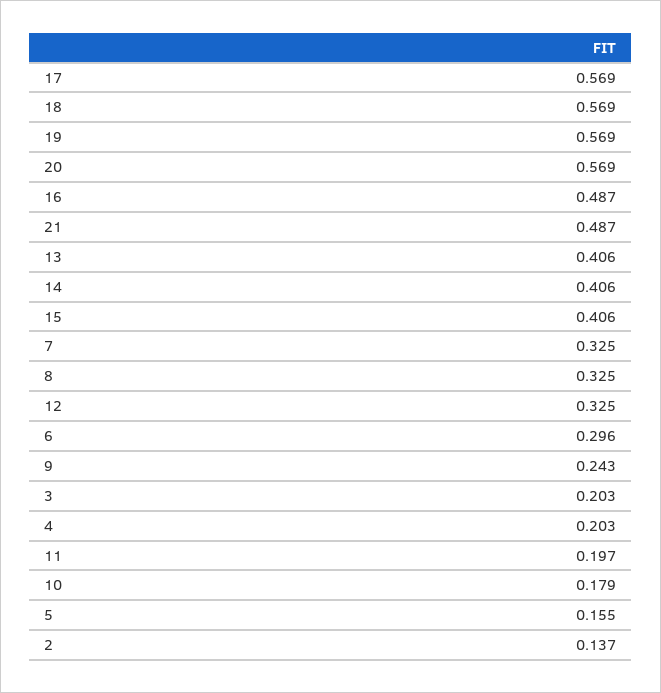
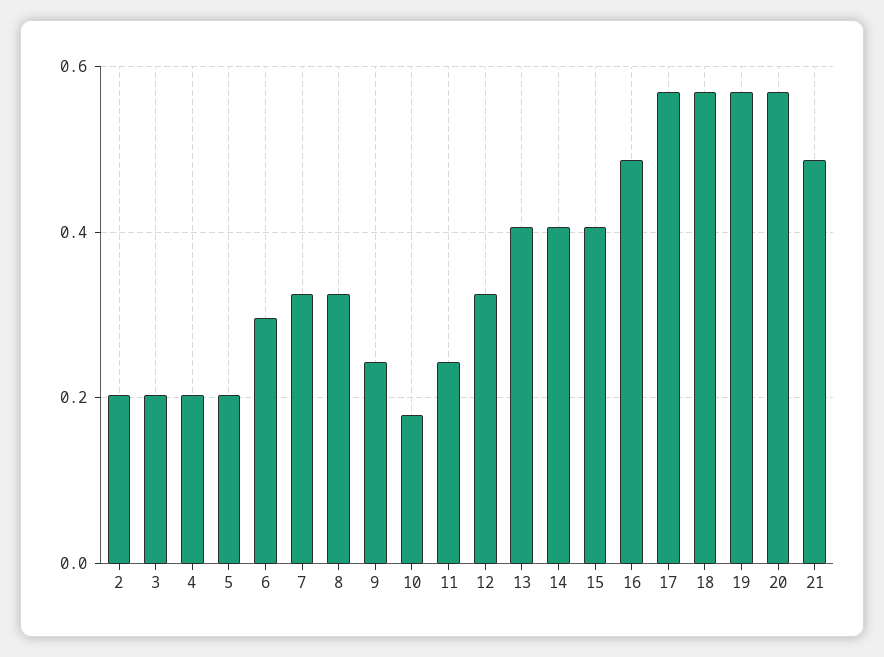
11: 0.197 -> 0.24
5: 0.155 -> 0.2
2: 0.137 -> 0.2

